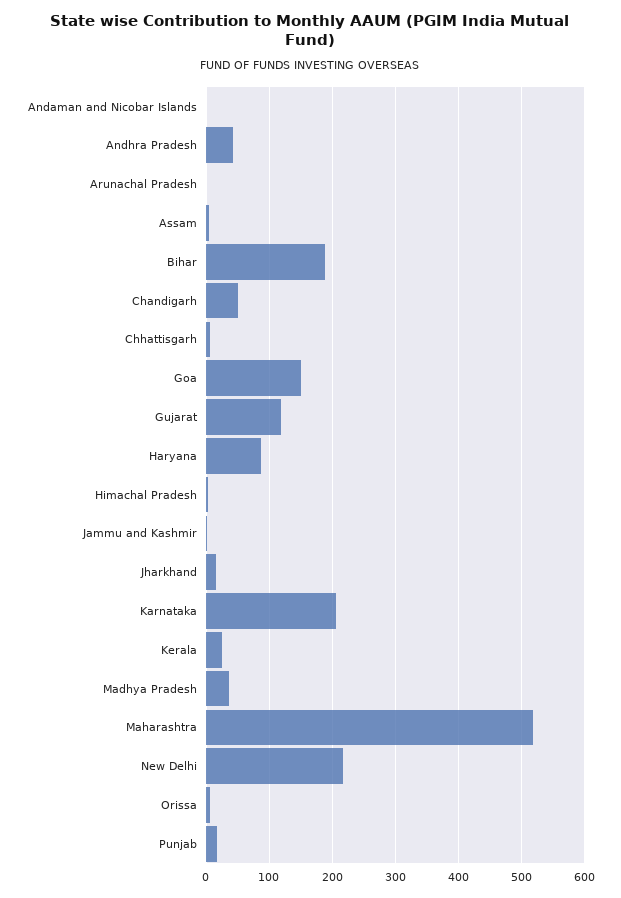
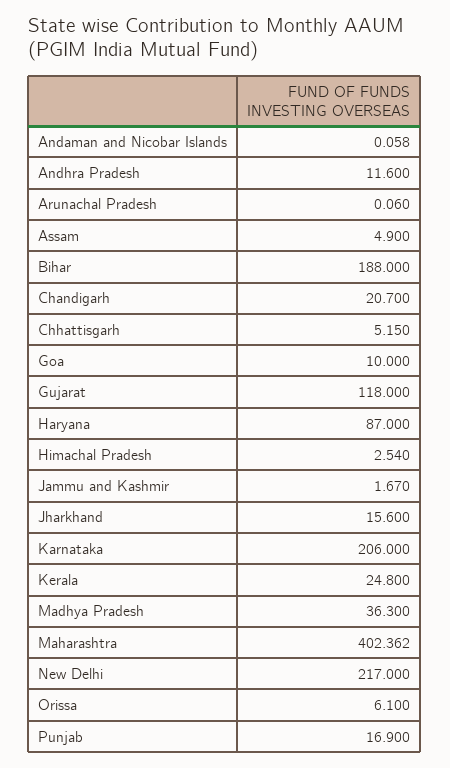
Andhra Pradesh: 40 -> 11.6
Chandigarh: 50 -> 20.7
Goa: 150 -> 10
Maharashtra: 520 -> 402.362

